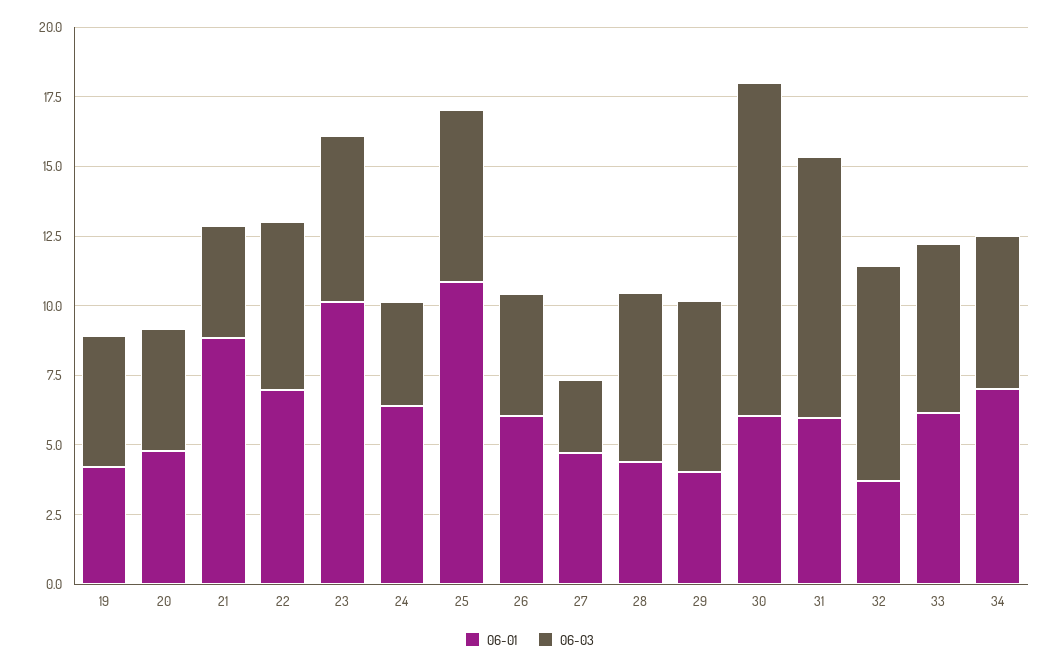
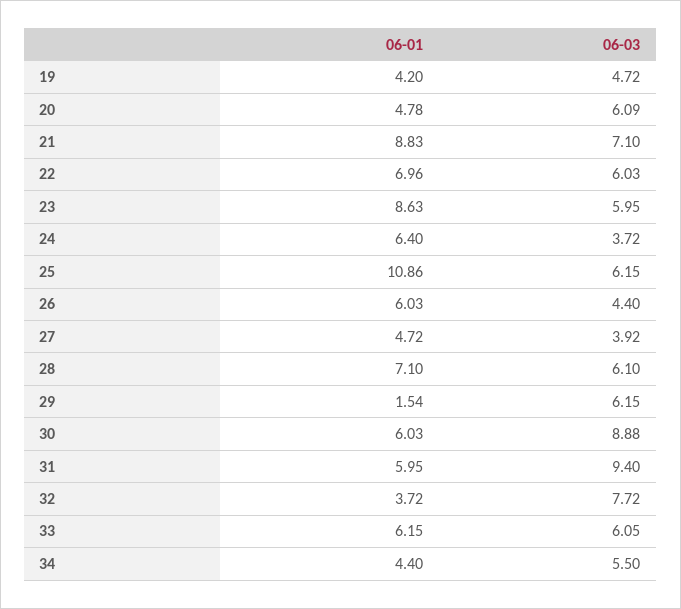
06-03, 20: 4.5 -> 6.09
06-03, 21: 4 -> 7.1
06-01, 23: 10 -> 8.63
06-03, 27: 2.5 -> 3.92
06-01, 28: 4.5 -> 7.1
06-01, 29: 4 -> 1.54
06-03, 30: 12 -> 8.88
06-01, 34: 7 -> 4.4

